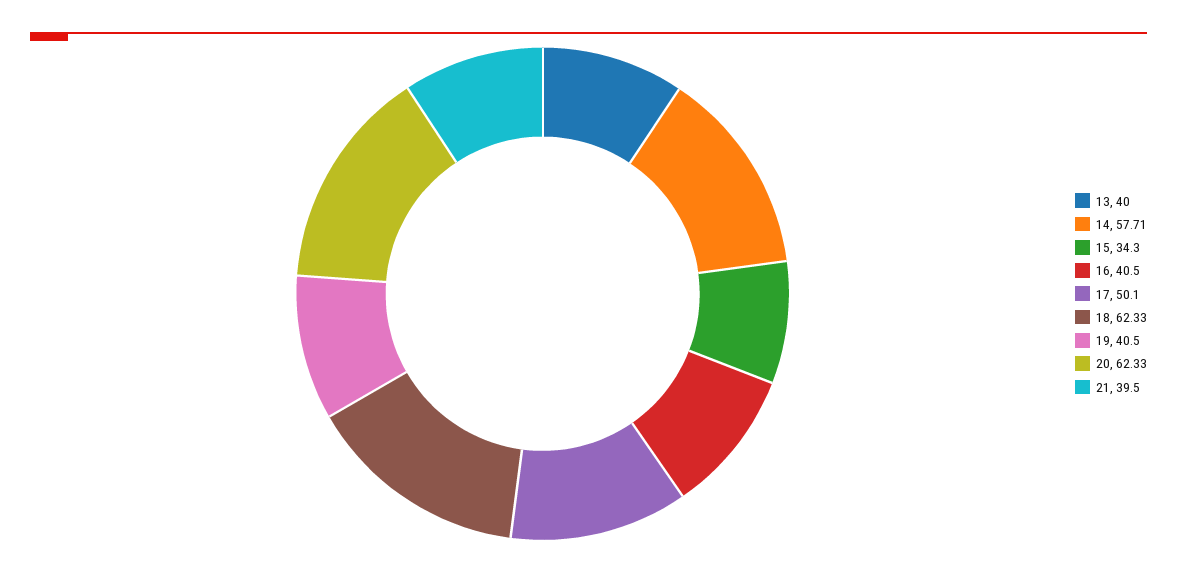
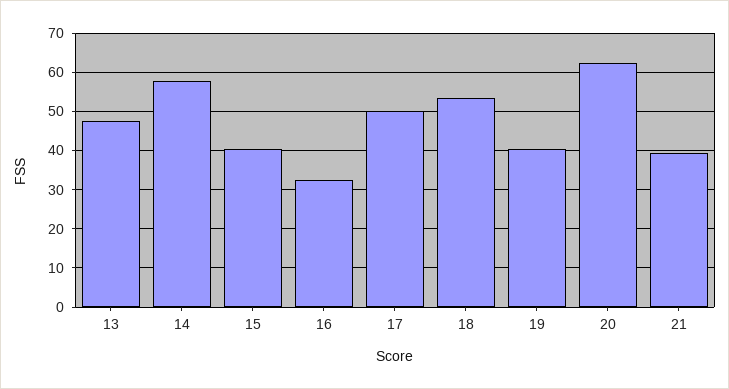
13: 40 -> 48
15: 34.3 -> 40
16: 40.5 -> 32
18: 62.33 -> 54

